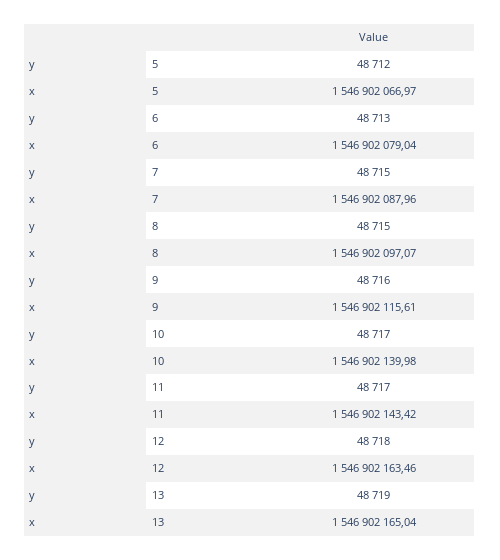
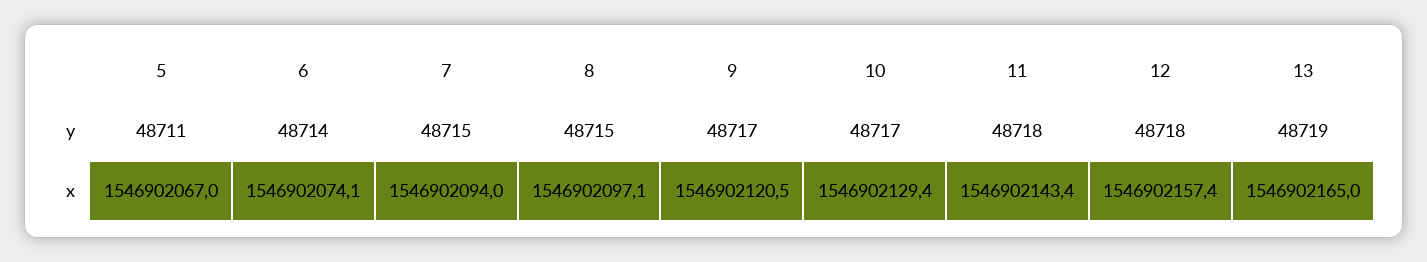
y, 5: 48712 -> 48711
y, 6: 48713 -> 48714
x, 6: 1546902079.04 -> 1546902074.1
x, 7: 1546902087.96 -> 1546902094
y, 9: 48716 -> 48717
x, 9: 1546902115.61 -> 1546902120.5
x, 10: 1546902139.98 -> 1546902129.4
y, 11: 48717 -> 48718
x, 12: 1546902163.46 -> 1546902157.4

